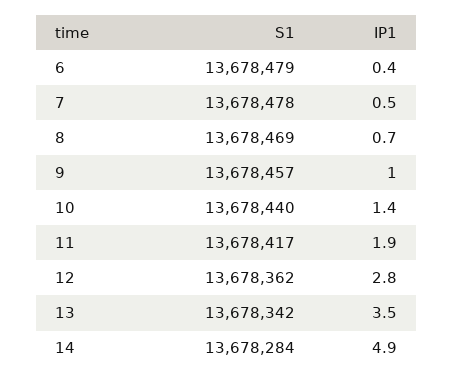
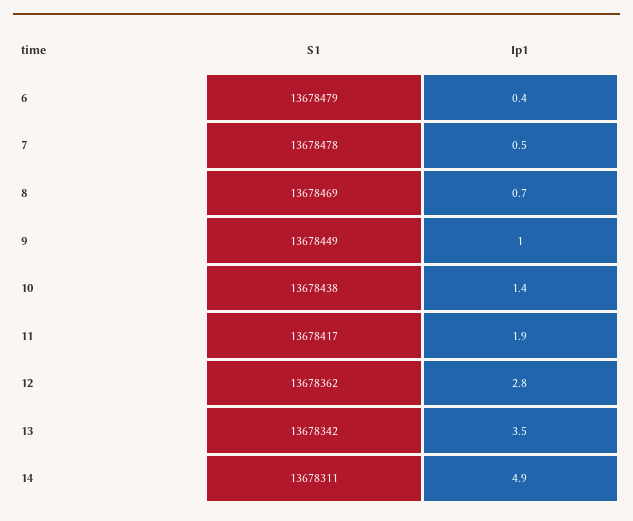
S1, 9: 13678457 -> 13678449
S1, 10: 13678440 -> 13678438
S1, 14: 13678284 -> 13678311

